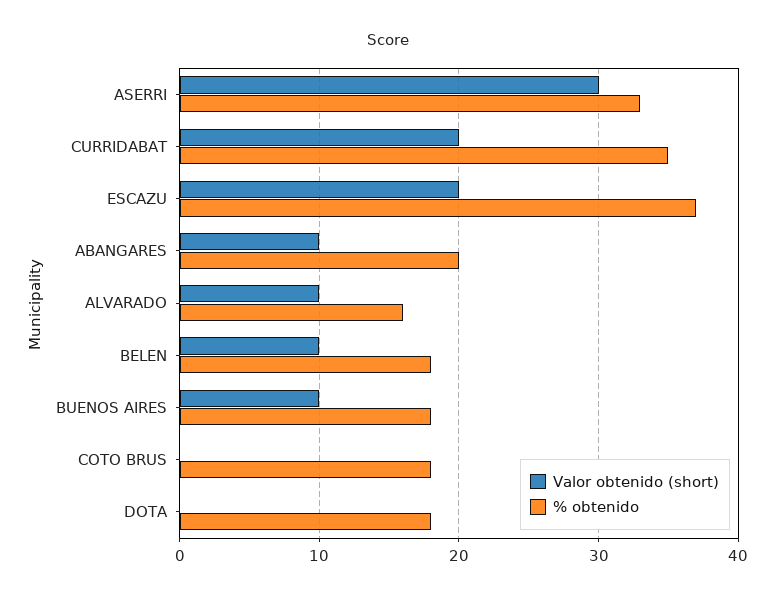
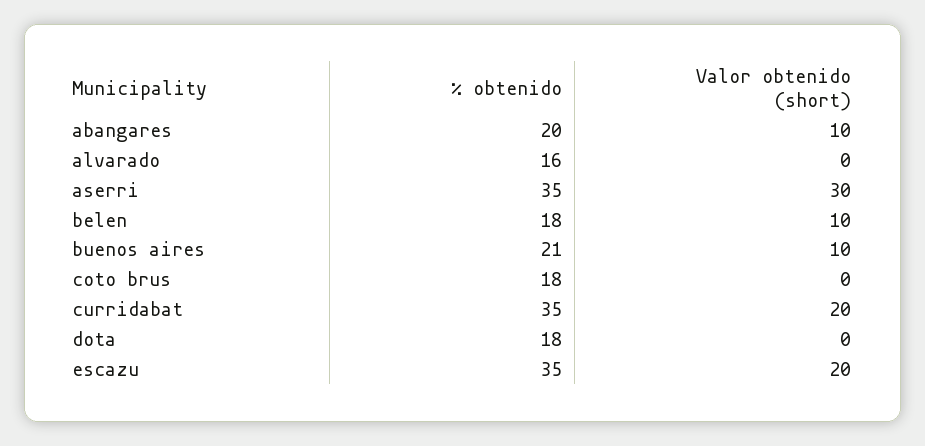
% obtenido, ASERRI: 33 -> 35
% obtenido, ESCAZU: 37 -> 35
Valor obtenido (short), ALVARADO: 10 -> 0
% obtenido, BUENOS AIRES: 18 -> 21

